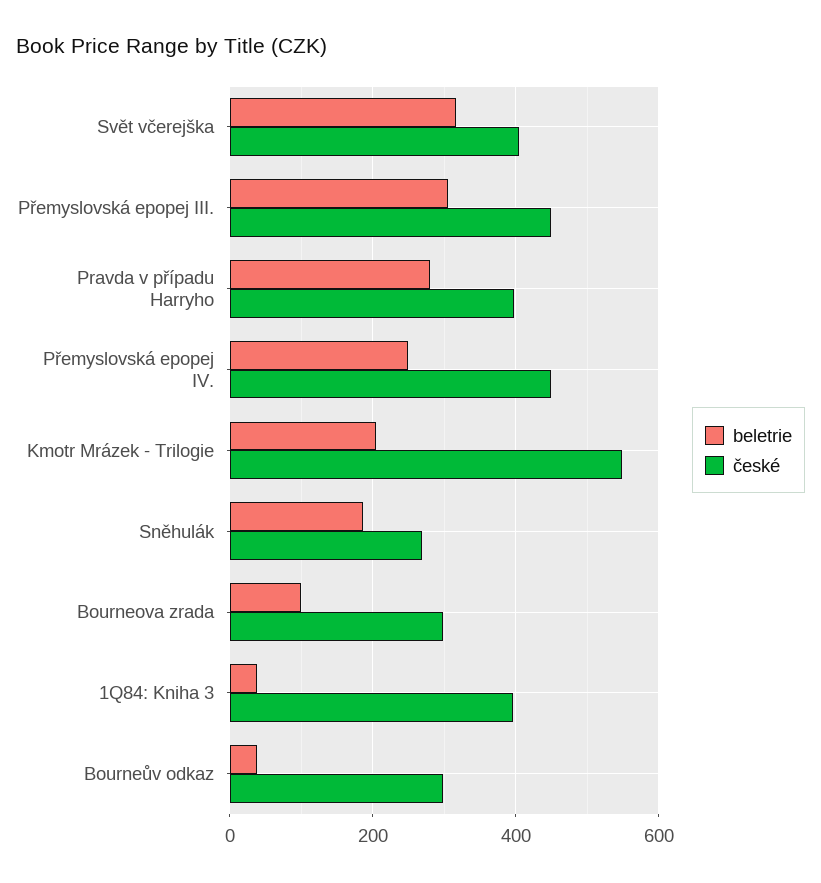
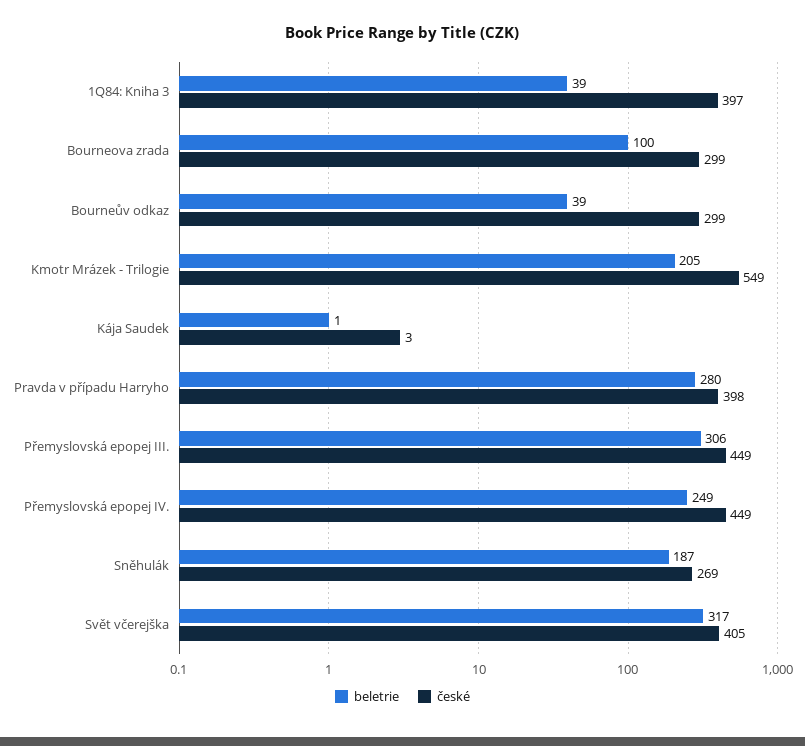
beletrie, Kája Saudek: none -> 1
české, Kája Saudek: none -> 3

